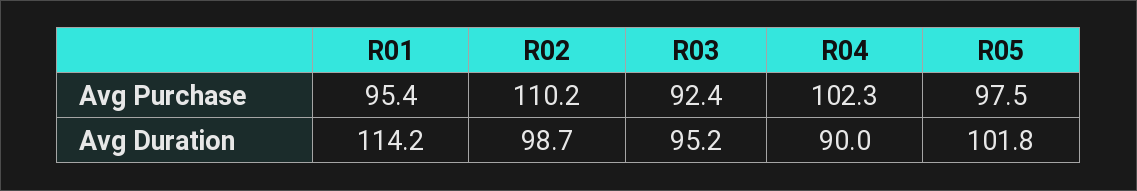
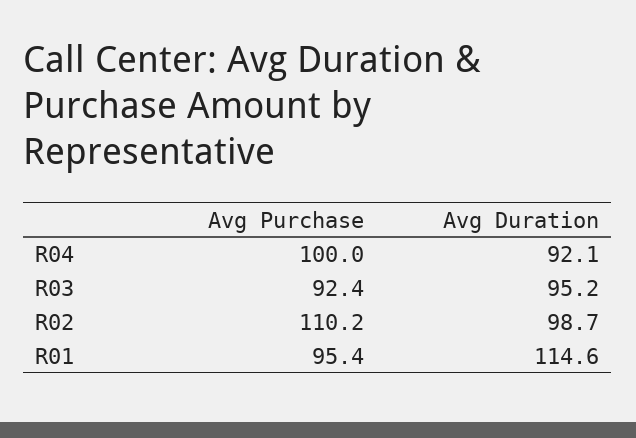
R04, Avg Purchase: 102.3 -> 100
R05, Avg Purchase: 97.5 -> none
R01, Avg Duration: 114.2 -> 114.6
R04, Avg Duration: 90 -> 92.1
R05, Avg Duration: 101.8 -> none

